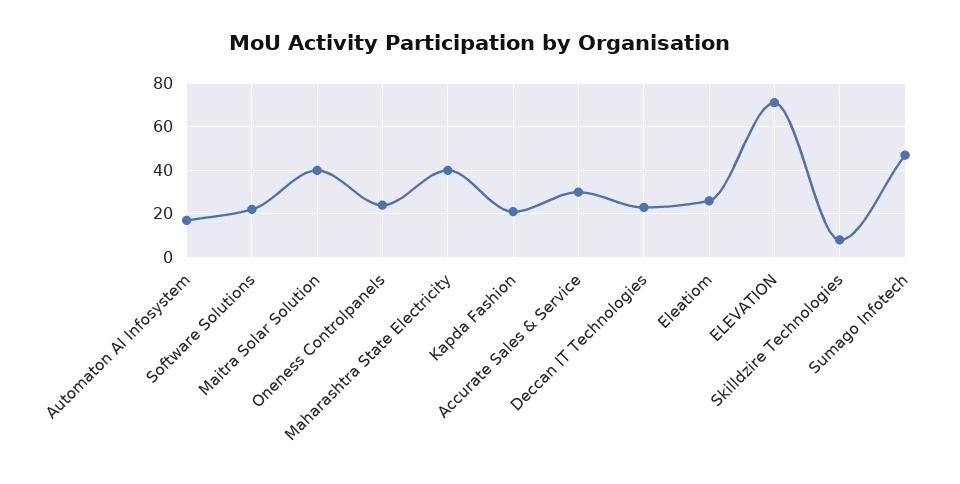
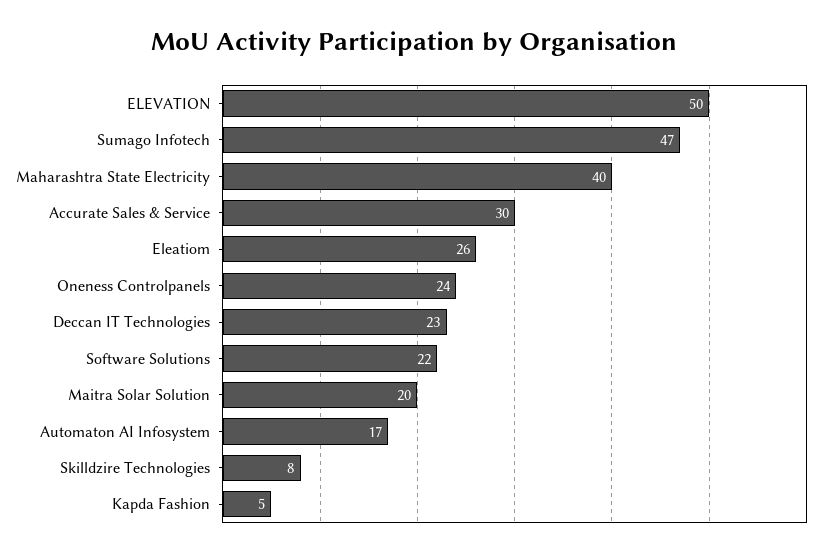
Maitra Solar Solution: 40 -> 20
Kapda Fashion: 20 -> 5
ELEVATION: 70 -> 50

